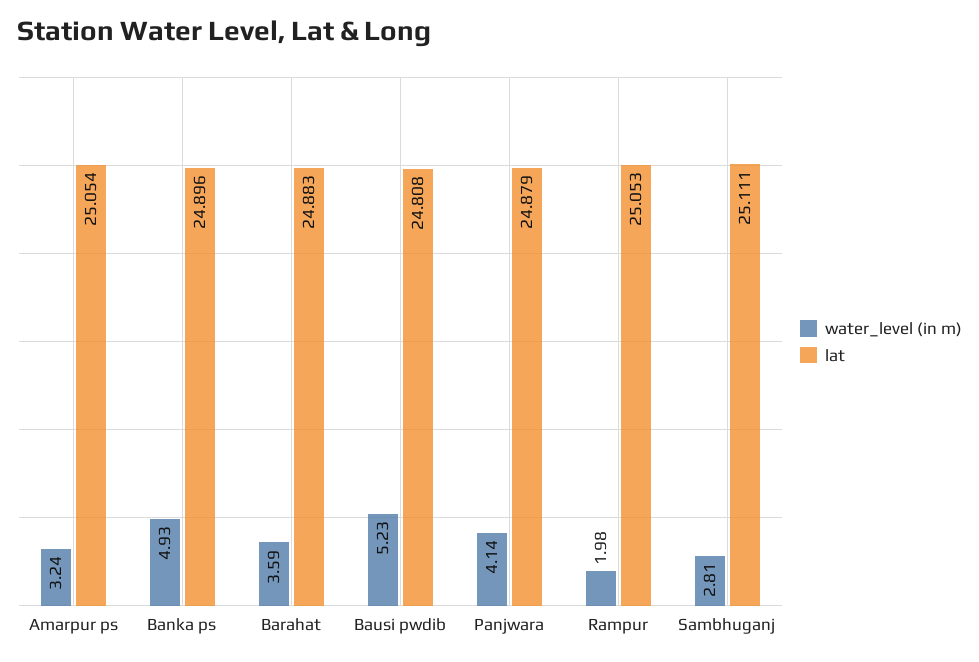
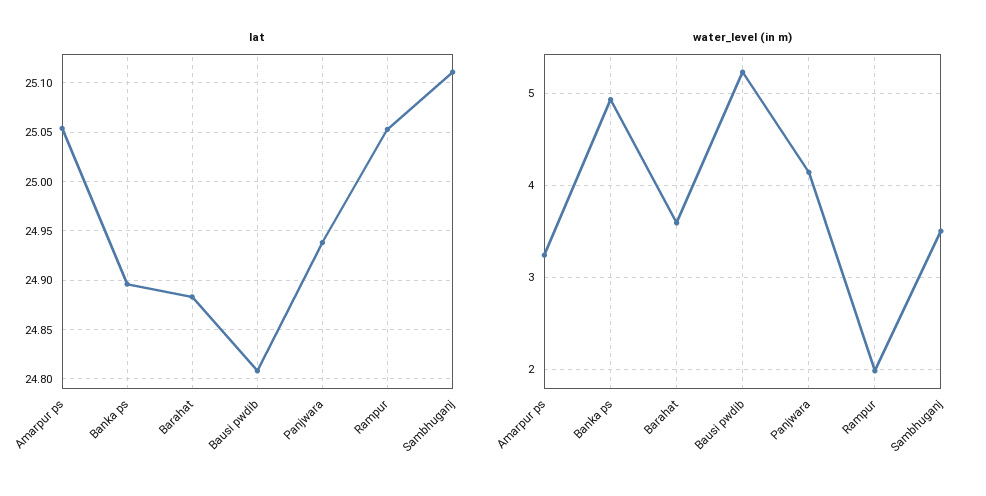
lat, Panjwara: 24.879 -> 24.94
water_level (in m), Sambhuganj: 2.81 -> 3.5

